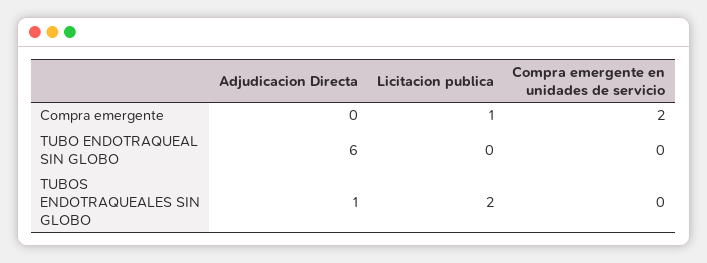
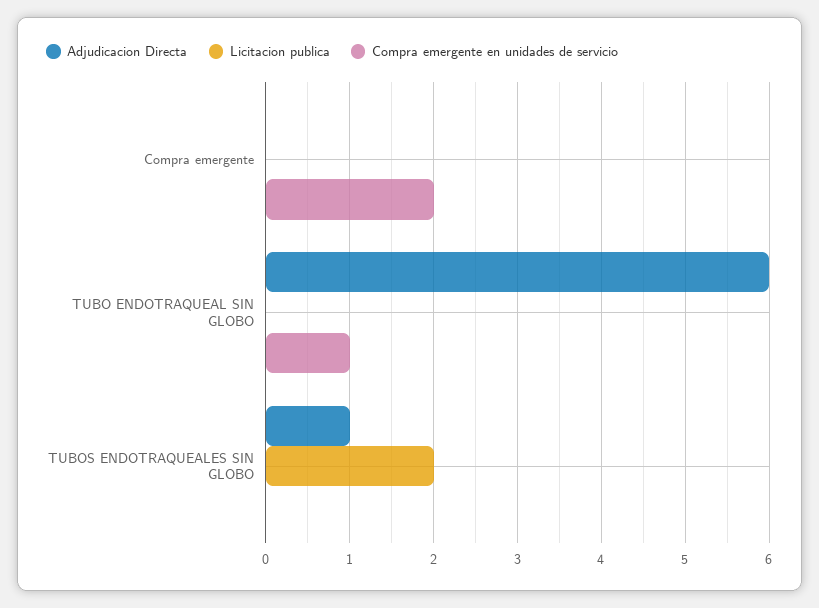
Licitacion publica, Compra emergente: 1 -> 0
Compra emergente en unidades de servicio, TUBO ENDOTRAQUEAL SIN GLOBO: 0 -> 1

